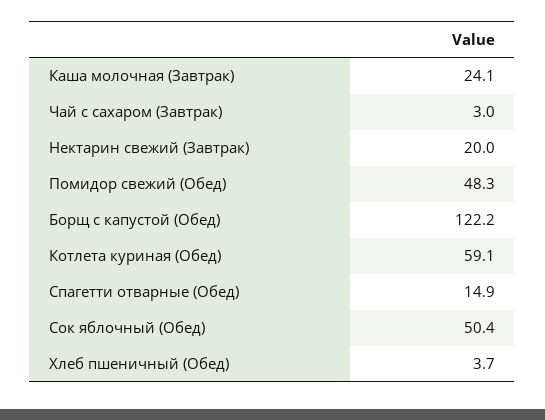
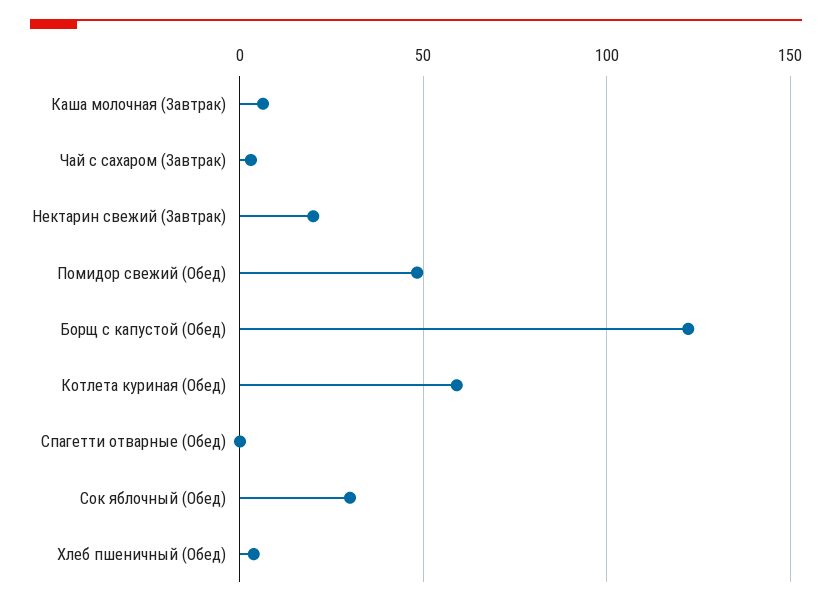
Каша молочная (Завтрак): 24.1 -> 5
Спагетти отварные (Обед): 14.9 -> 0
Сок яблочный (Обед): 50.4 -> 30

